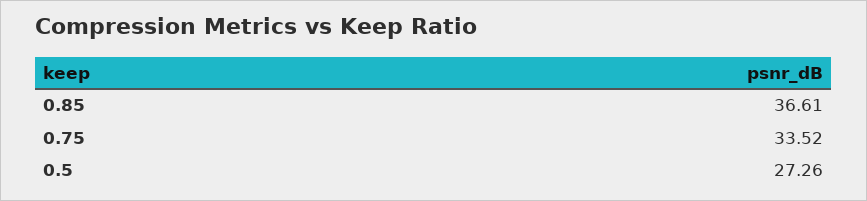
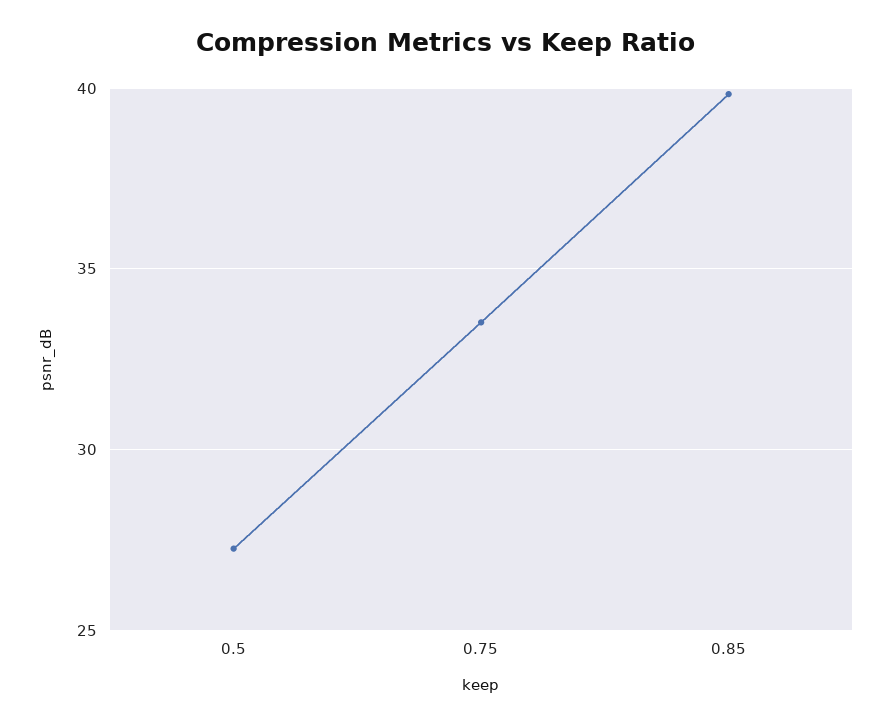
0.85: 36.61 -> 40

